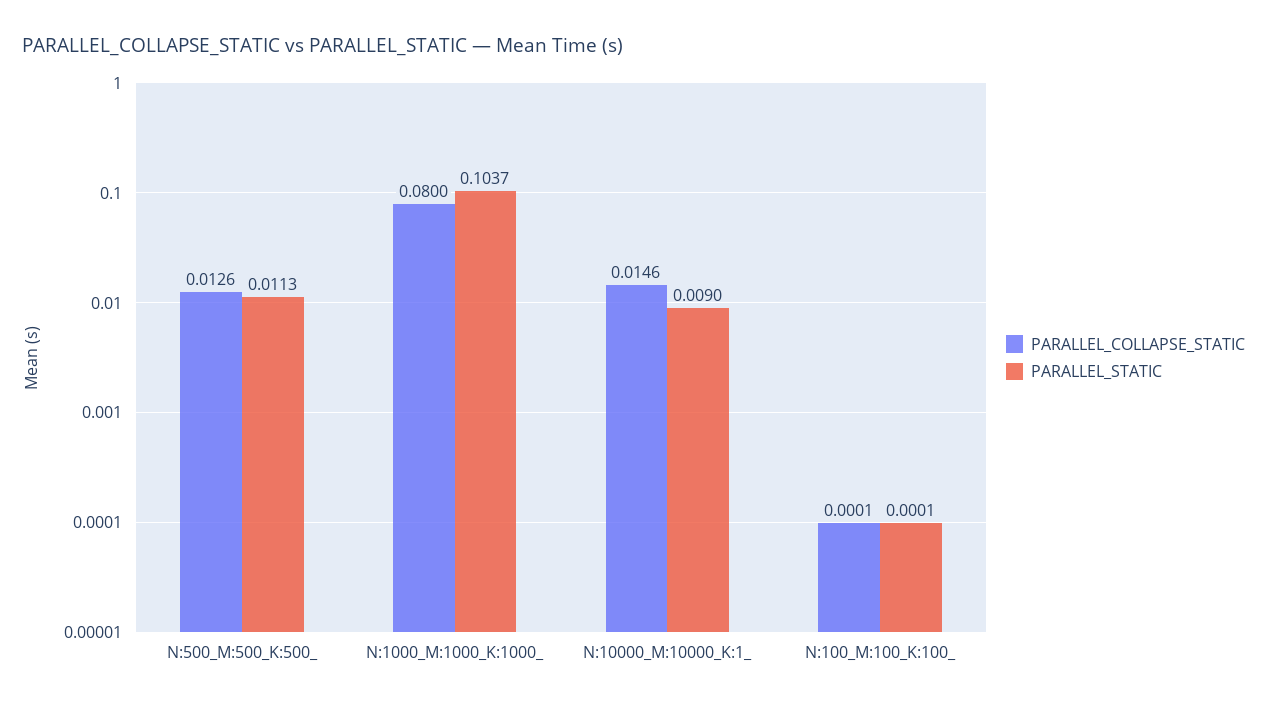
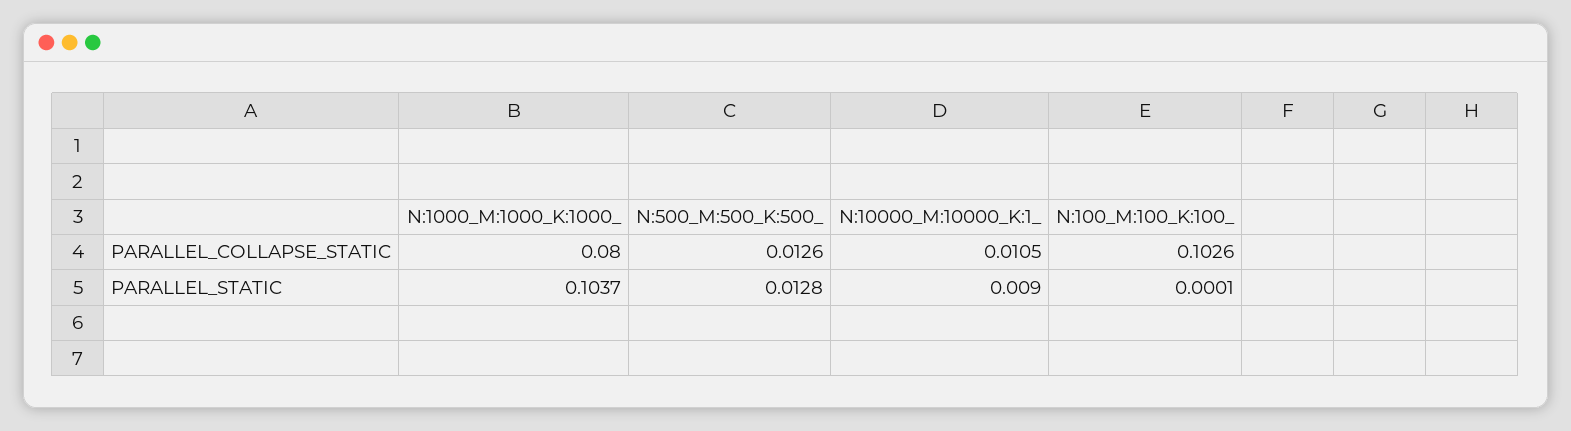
PARALLEL_STATIC, N:500_M:500_K:500_: 0.0113 -> 0.0128
PARALLEL_COLLAPSE_STATIC, N:10000_M:10000_K:1_: 0.0146 -> 0.0105
PARALLEL_COLLAPSE_STATIC, N:100_M:100_K:100_: 0.0001 -> 0.1026

